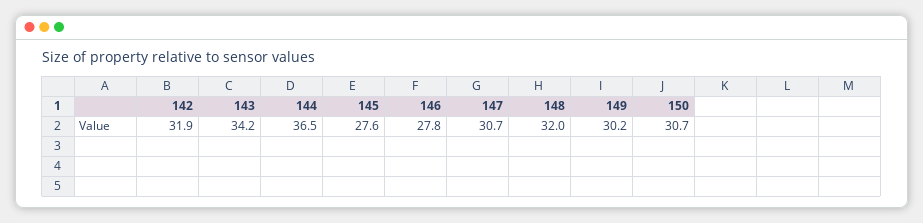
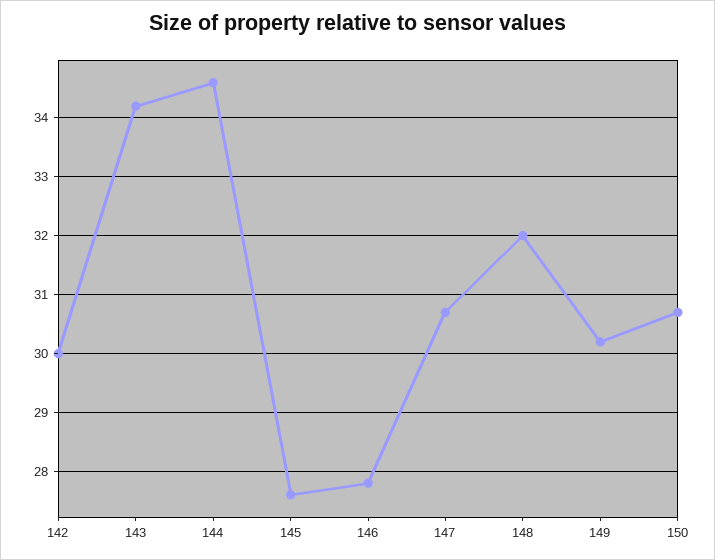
142: 31.9 -> 30
144: 36.5 -> 34.5

